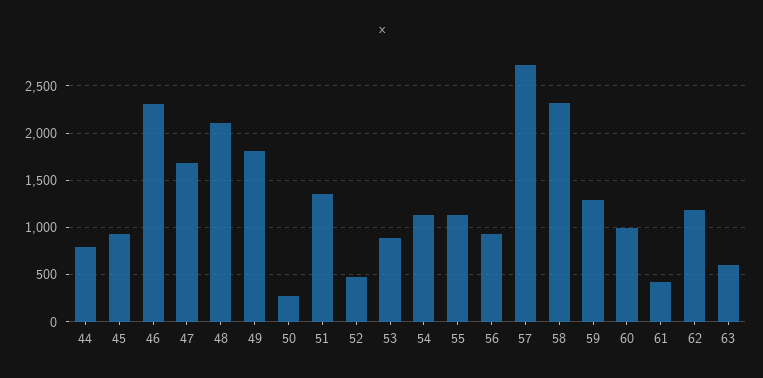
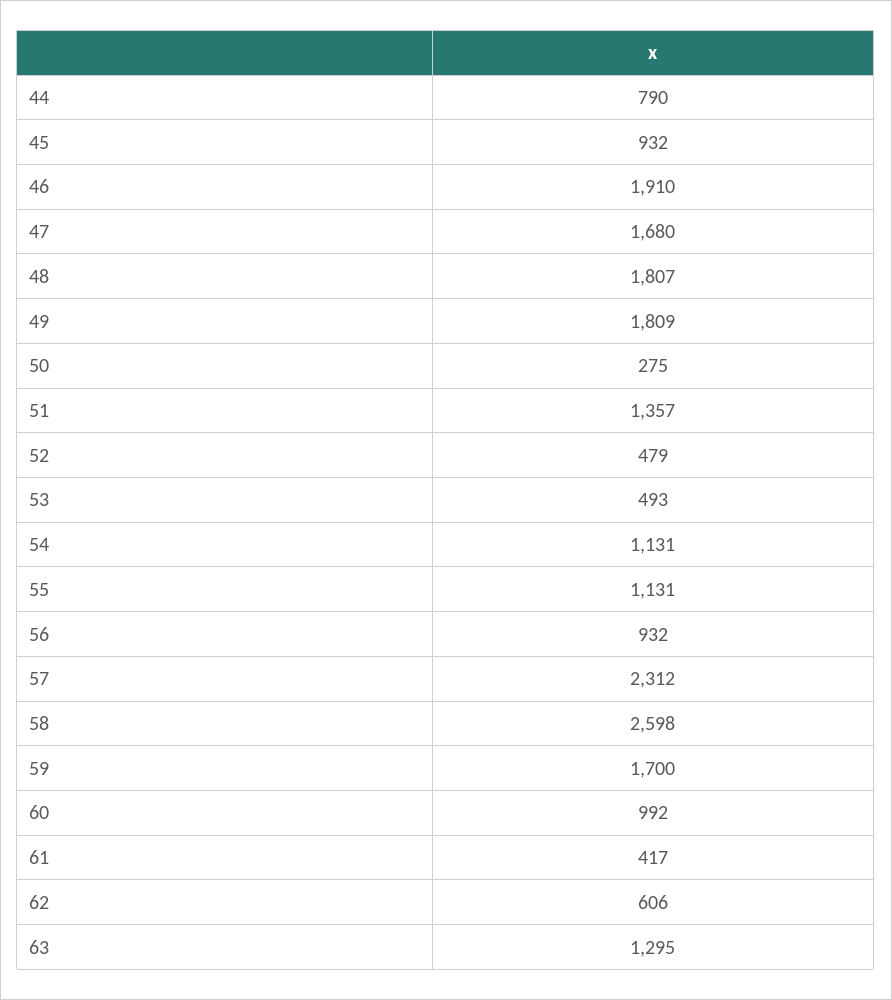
46: 2300 -> 1910
48: 2100 -> 1807
53: 900 -> 493
57: 2700 -> 2312
58: 2300 -> 2598
59: 1300 -> 1700
62: 1200 -> 606
63: 600 -> 1295

